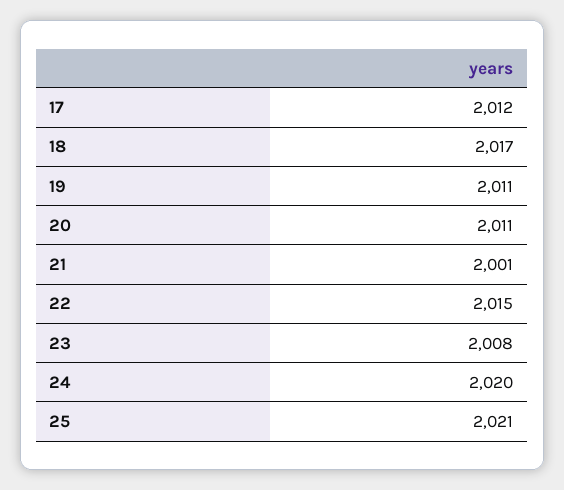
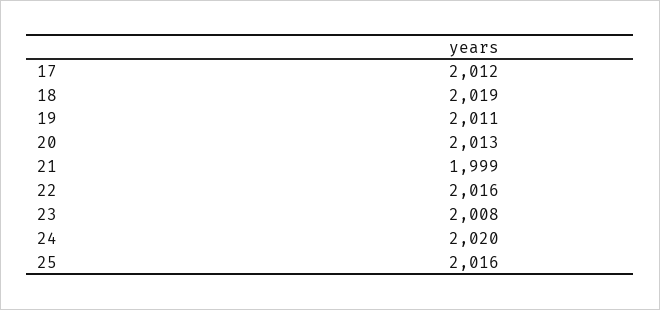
18: 2017 -> 2019
20: 2011 -> 2013
21: 2001 -> 1999
22: 2015 -> 2016
25: 2021 -> 2016

